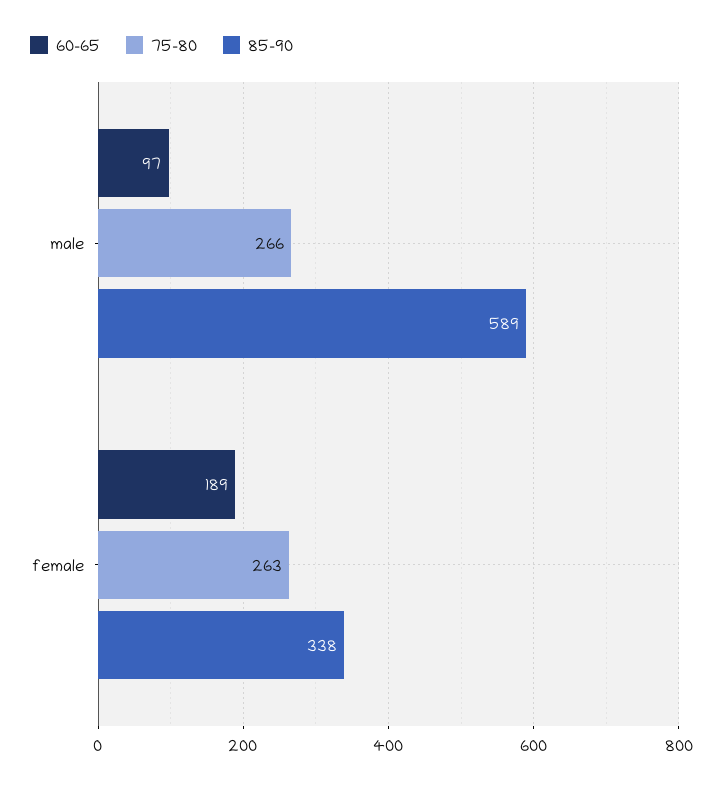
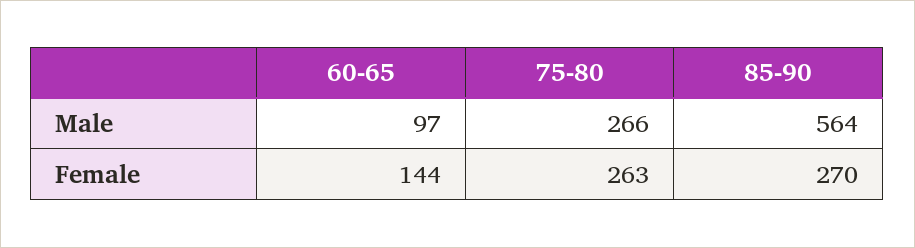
85-90, male: 589 -> 564
60-65, female: 189 -> 144
85-90, female: 338 -> 270

